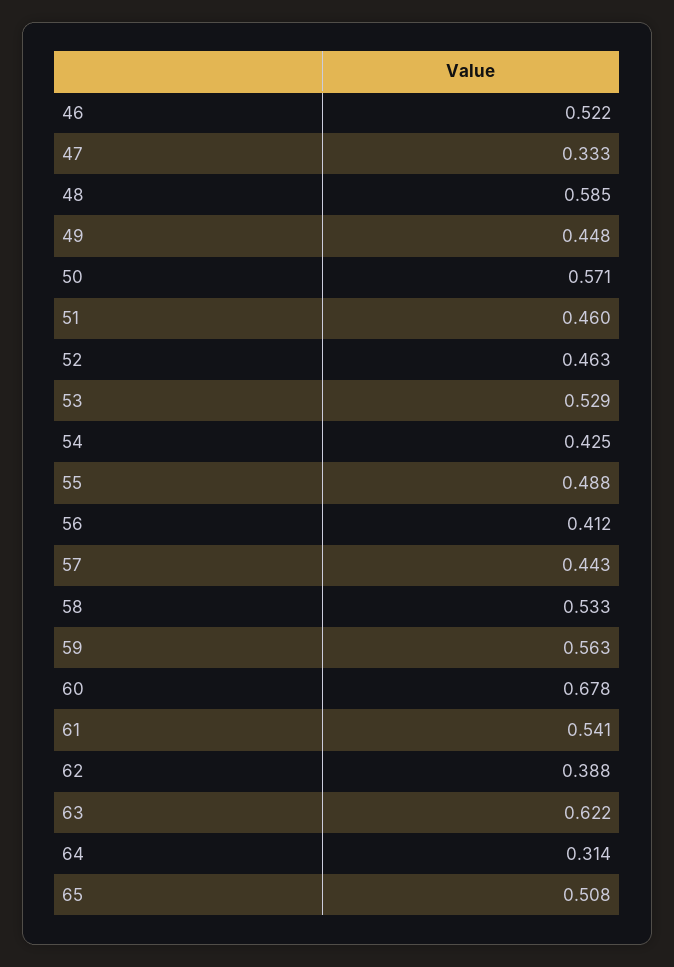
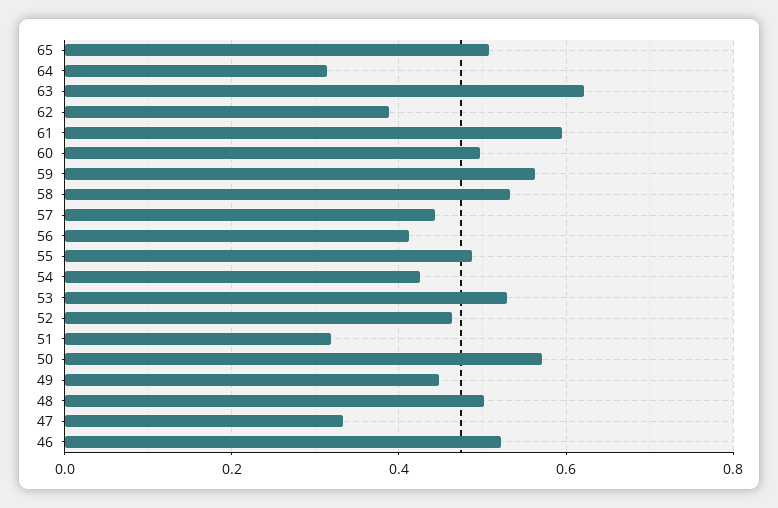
48: 0.585 -> 0.5
51: 0.46 -> 0.32
60: 0.678 -> 0.5
61: 0.541 -> 0.6

